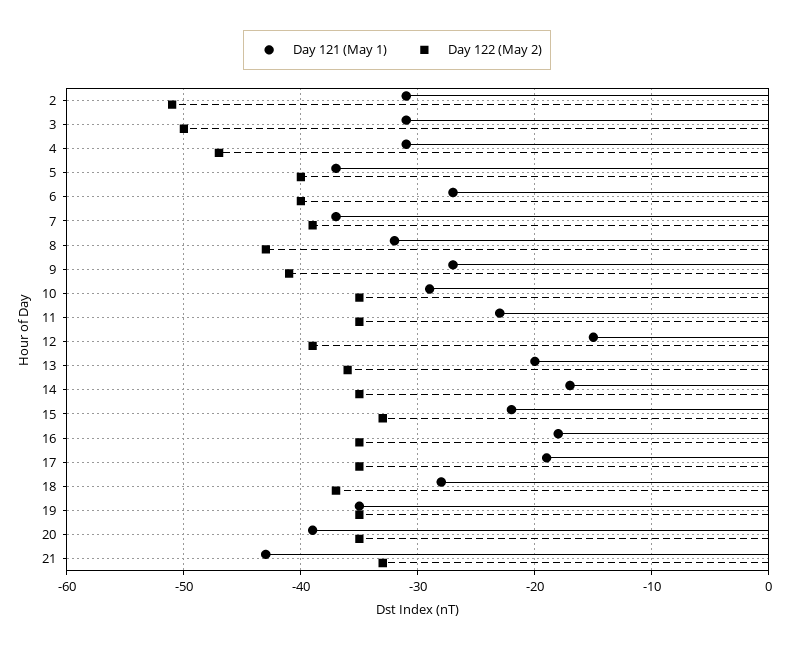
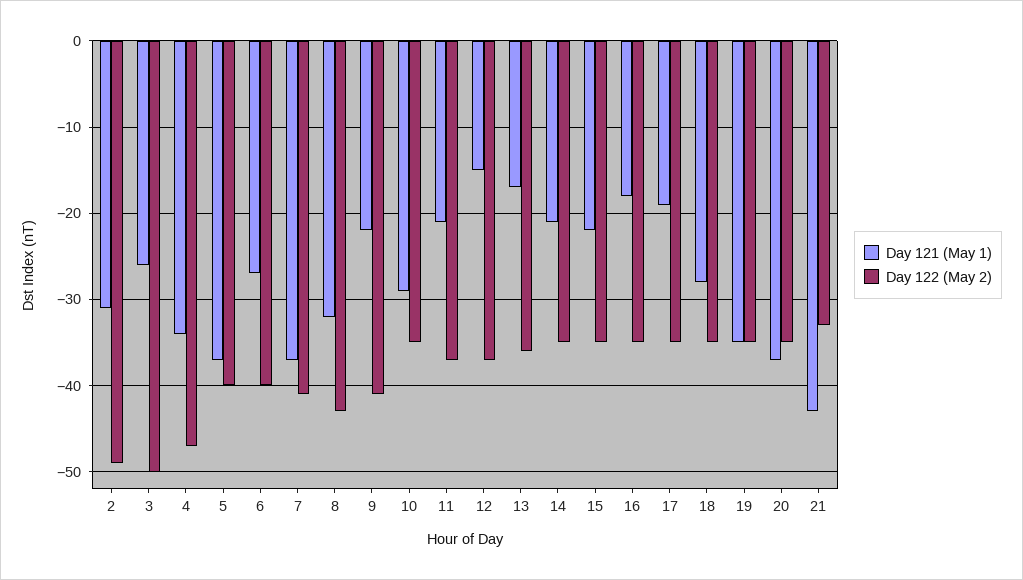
Day 122 (May 2), 2: -51 -> -49
Day 121 (May 1), 3: -31 -> -26
Day 121 (May 1), 4: -31 -> -34
Day 122 (May 2), 7: -39 -> -41
Day 121 (May 1), 9: -27 -> -22
Day 121 (May 1), 11: -23 -> -21
Day 122 (May 2), 11: -35 -> -37
Day 122 (May 2), 12: -39 -> -37
Day 121 (May 1), 13: -20 -> -17
Day 121 (May 1), 14: -17 -> -21
Day 122 (May 2), 15: -33 -> -35
Day 122 (May 2), 18: -37 -> -35
Day 121 (May 1), 20: -39 -> -37

